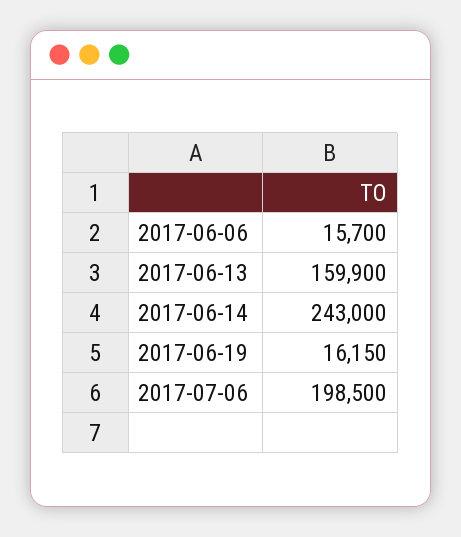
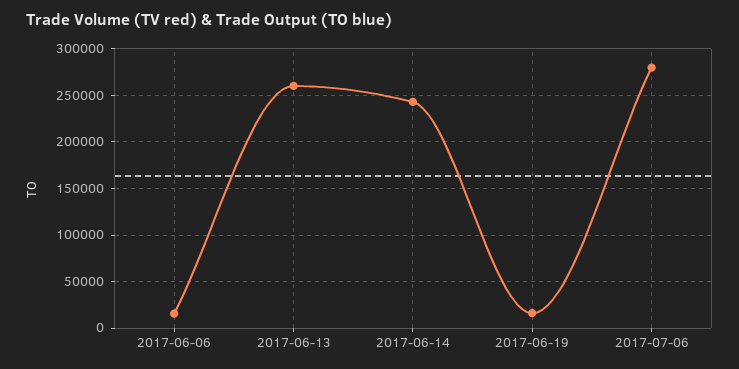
2017-06-13: 159900 -> 260000
2017-07-06: 198500 -> 280000

